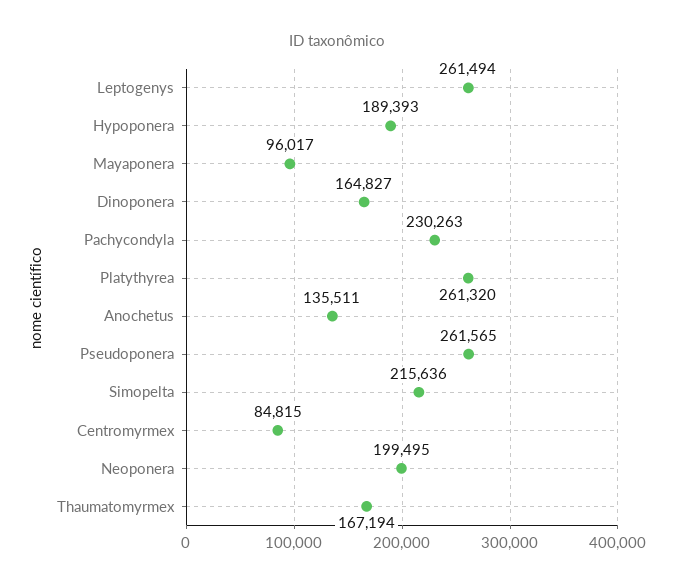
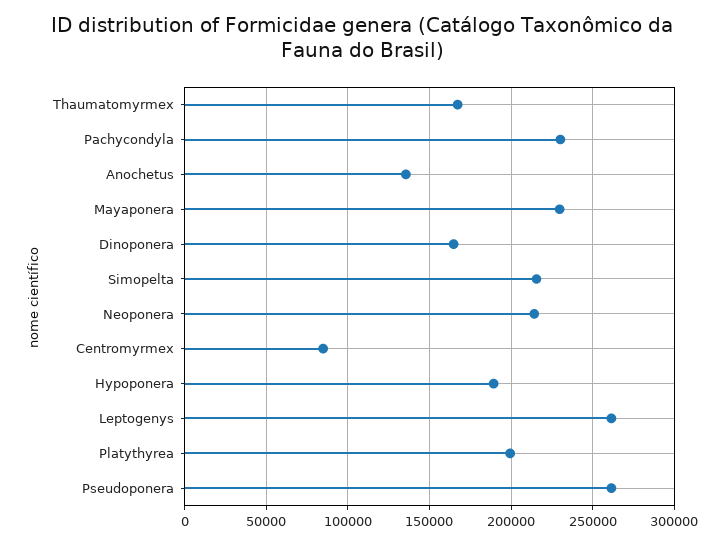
Mayaponera: 96017 -> 230000
Platythyrea: 261320 -> 200000
Neoponera: 199495 -> 215000

